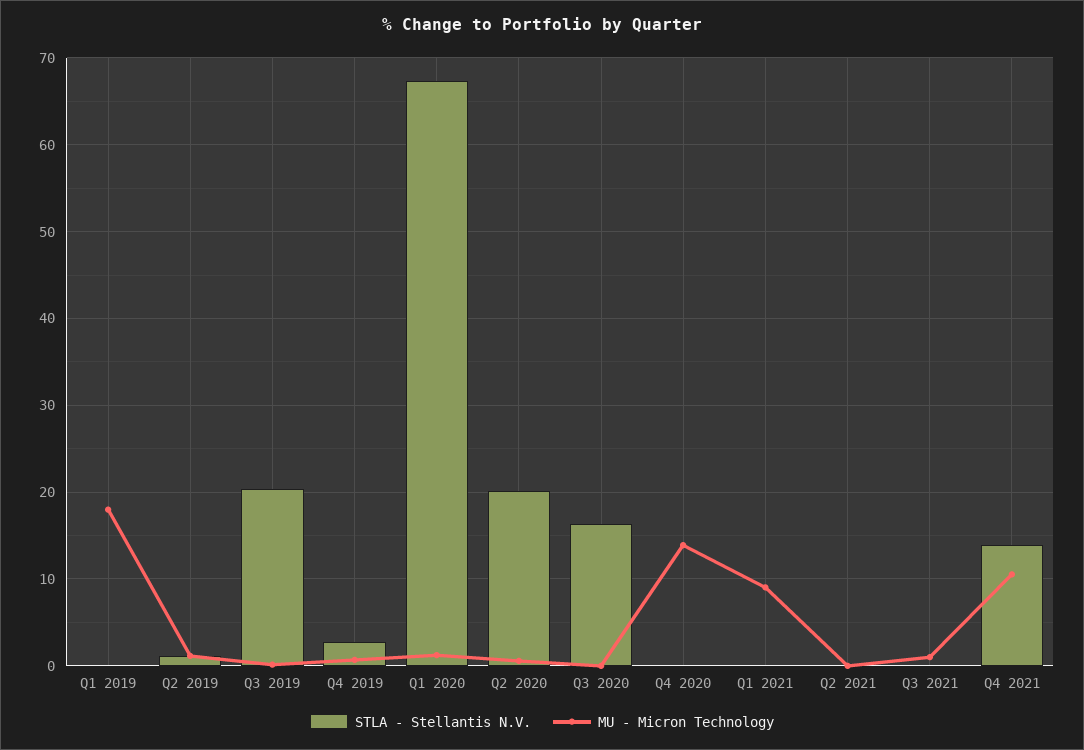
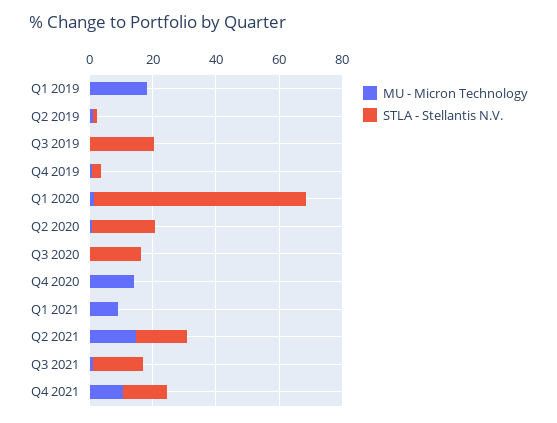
STLA - Stellantis N.V., Q2 2021: 0 -> 15
MU - Micron Technology, Q2 2021: 0 -> 15
STLA - Stellantis N.V., Q3 2021: 0 -> 15

